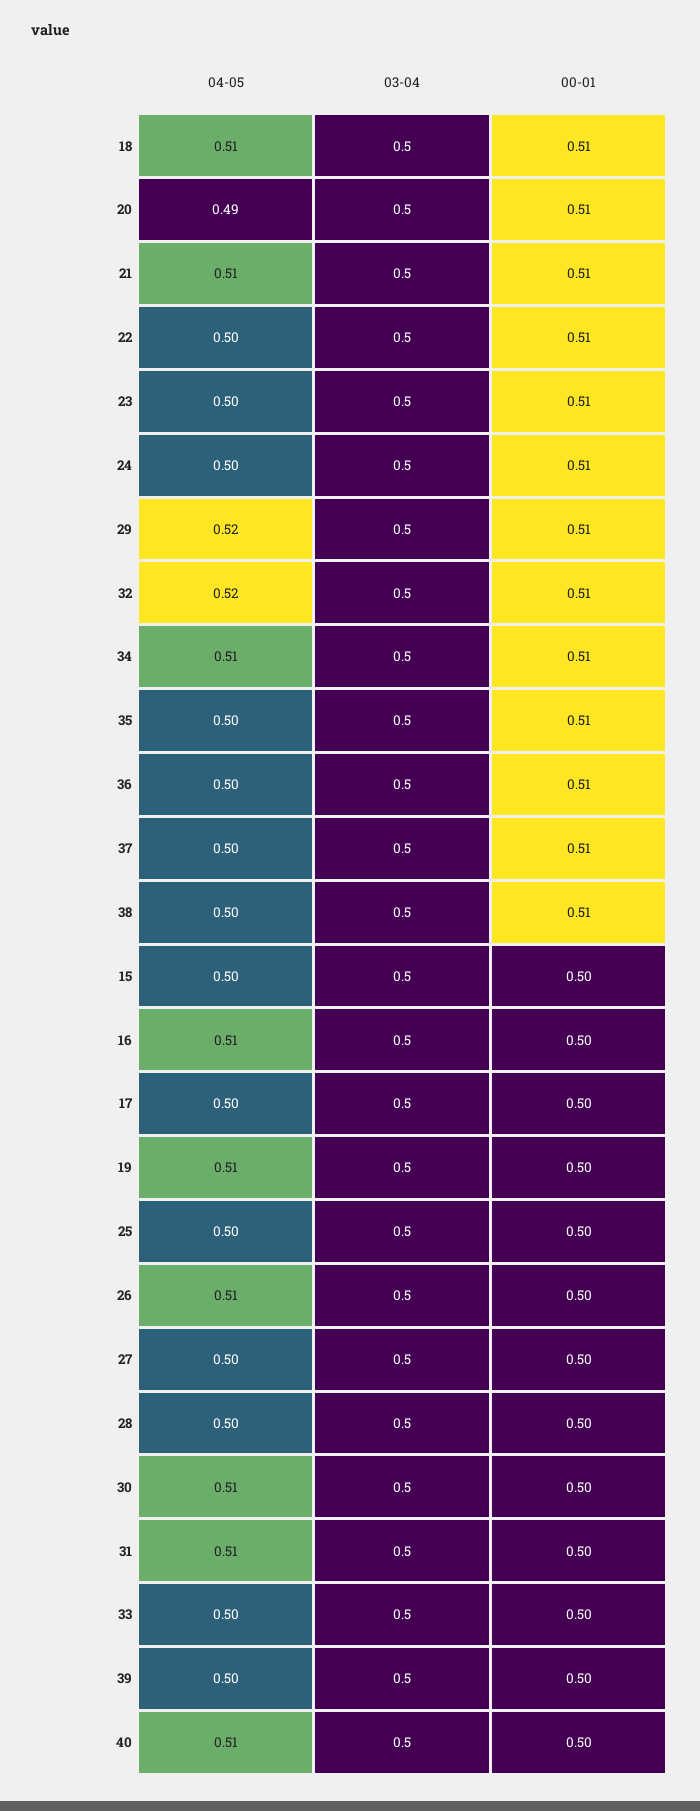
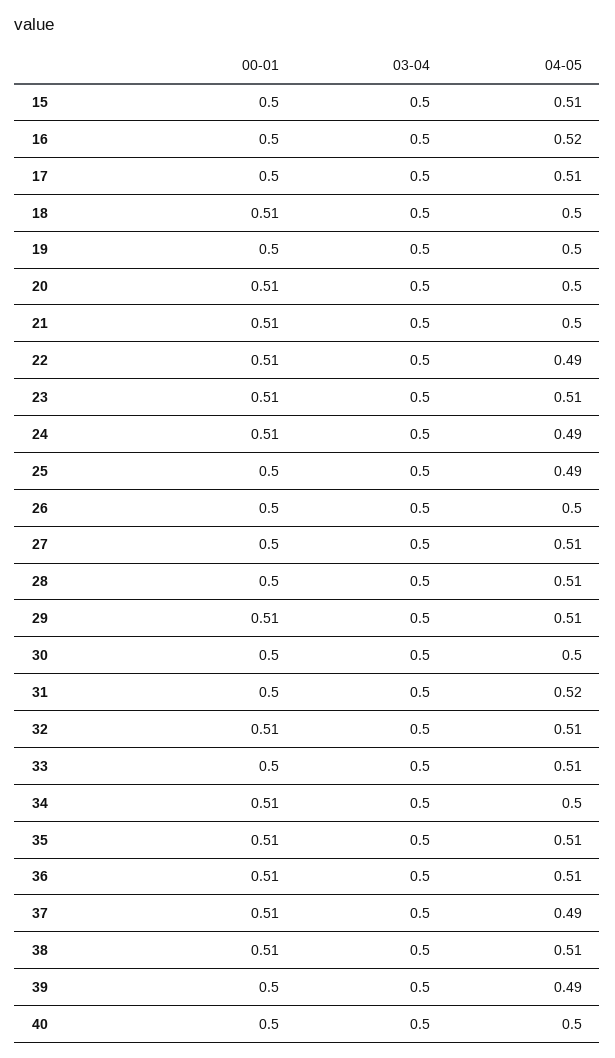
04-05, 18: 0.51 -> 0.5
04-05, 20: 0.49 -> 0.5
04-05, 21: 0.51 -> 0.5
04-05, 22: 0.5 -> 0.49
04-05, 23: 0.5 -> 0.51
04-05, 24: 0.5 -> 0.49
04-05, 29: 0.52 -> 0.51
04-05, 32: 0.52 -> 0.51
04-05, 34: 0.51 -> 0.5
04-05, 35: 0.5 -> 0.51
04-05, 36: 0.5 -> 0.51
04-05, 37: 0.5 -> 0.49
04-05, 38: 0.5 -> 0.51
04-05, 15: 0.5 -> 0.51
04-05, 16: 0.51 -> 0.52
04-05, 17: 0.5 -> 0.51
04-05, 19: 0.51 -> 0.5
04-05, 25: 0.5 -> 0.49
04-05, 26: 0.51 -> 0.5
04-05, 27: 0.5 -> 0.51
04-05, 28: 0.5 -> 0.51
04-05, 30: 0.51 -> 0.5
04-05, 31: 0.51 -> 0.52
04-05, 33: 0.5 -> 0.51
04-05, 39: 0.5 -> 0.49
04-05, 40: 0.51 -> 0.5

